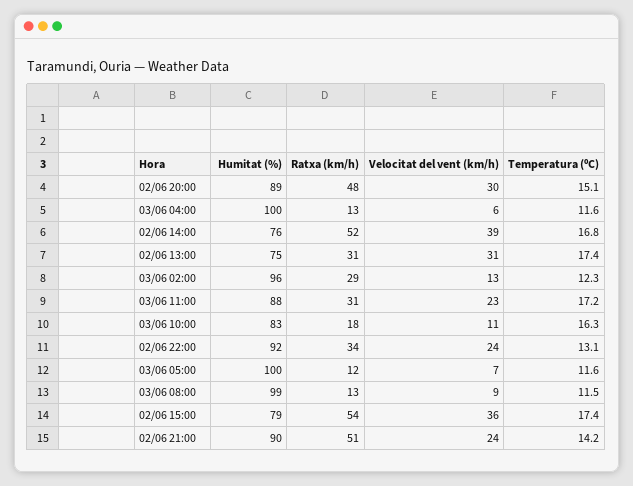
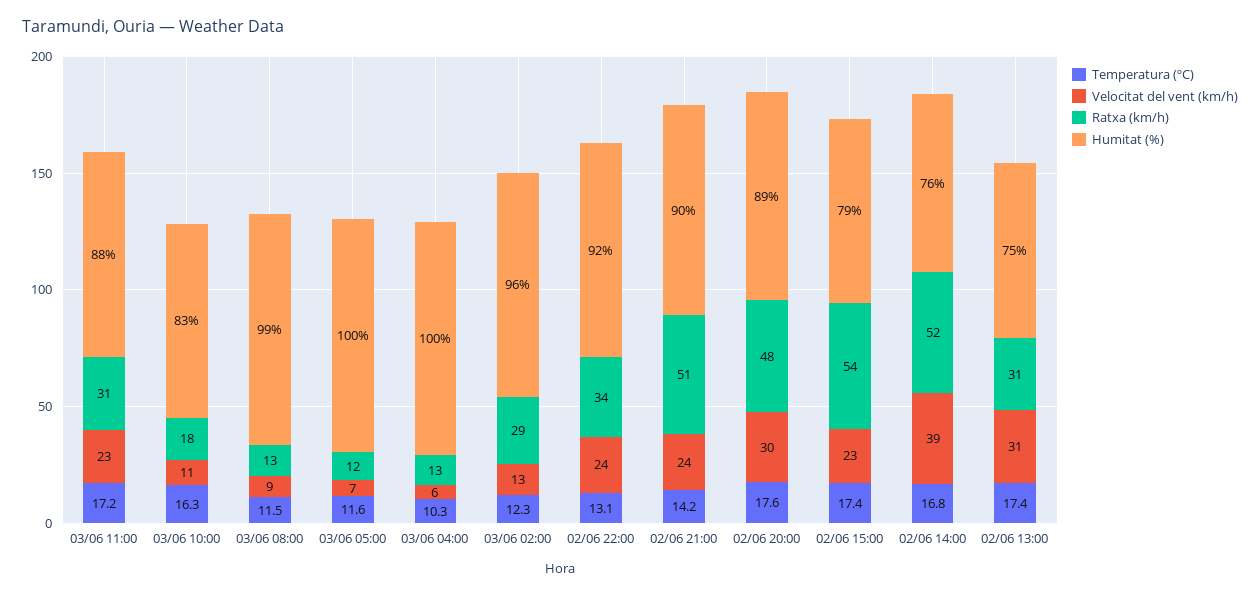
Temperatura (ºC), 02/06 20:00: 15.1 -> 17.6
Temperatura (ºC), 03/06 04:00: 11.6 -> 10.3
Velocitat del vent (km/h), 02/06 15:00: 36 -> 23

